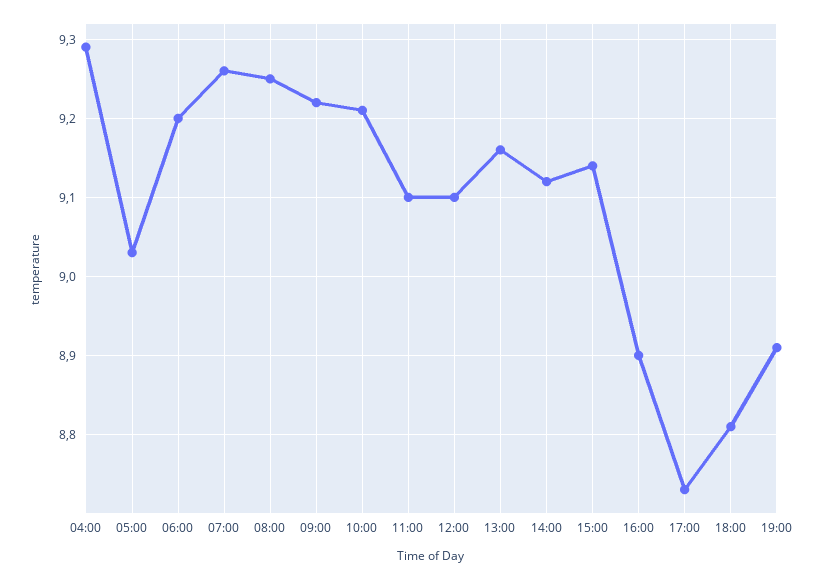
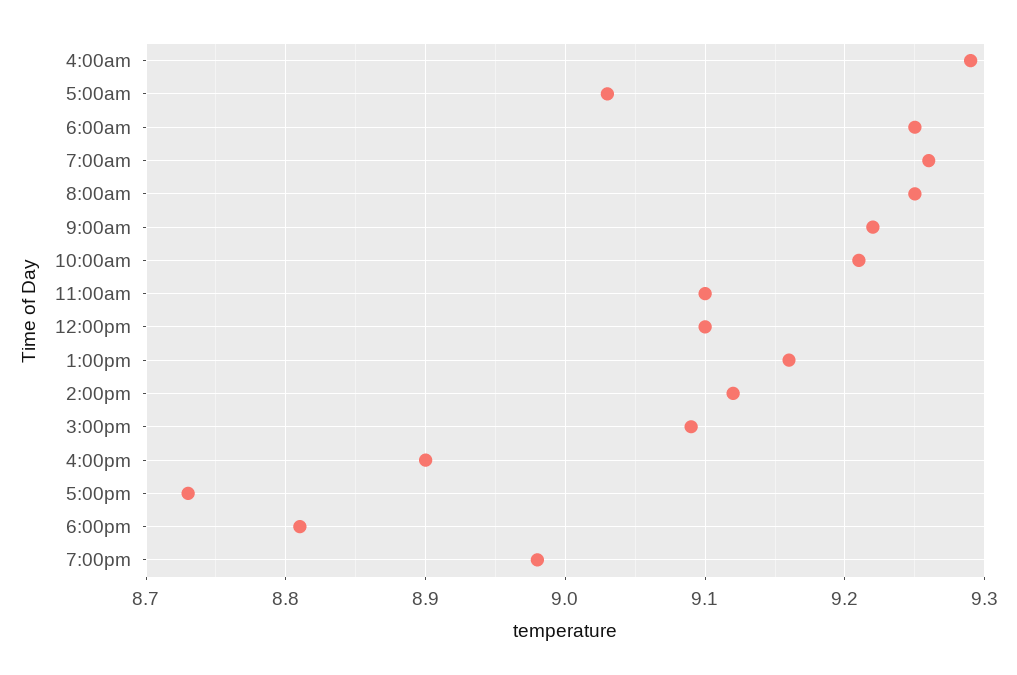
06:00: 9.2 -> 9.25
15:00: 9.14 -> 9.09
19:00: 8.91 -> 8.98

